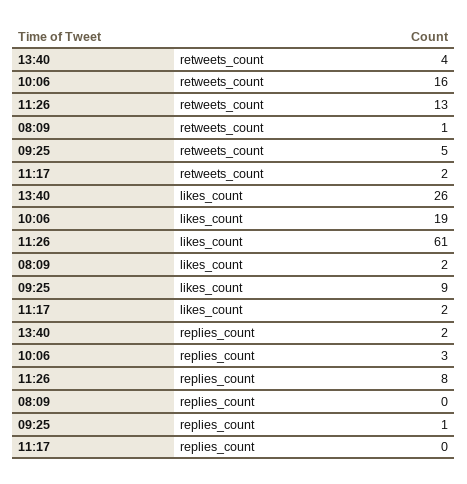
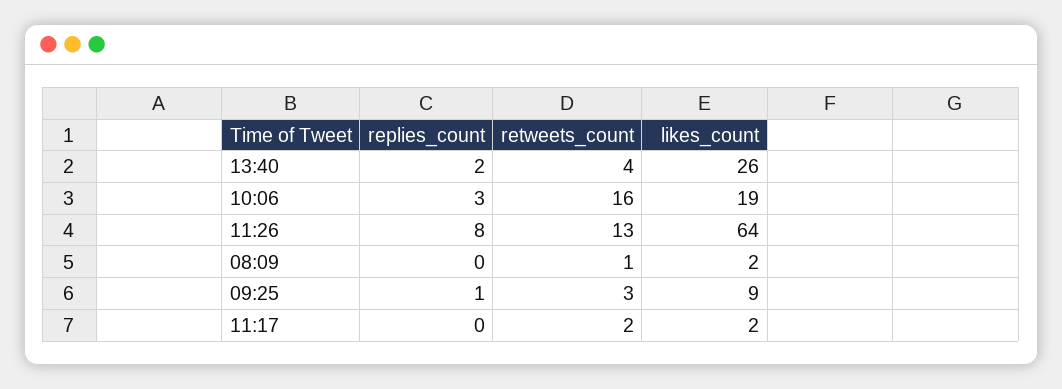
09:25, retweets_count: 5 -> 3
11:26, likes_count: 61 -> 64

